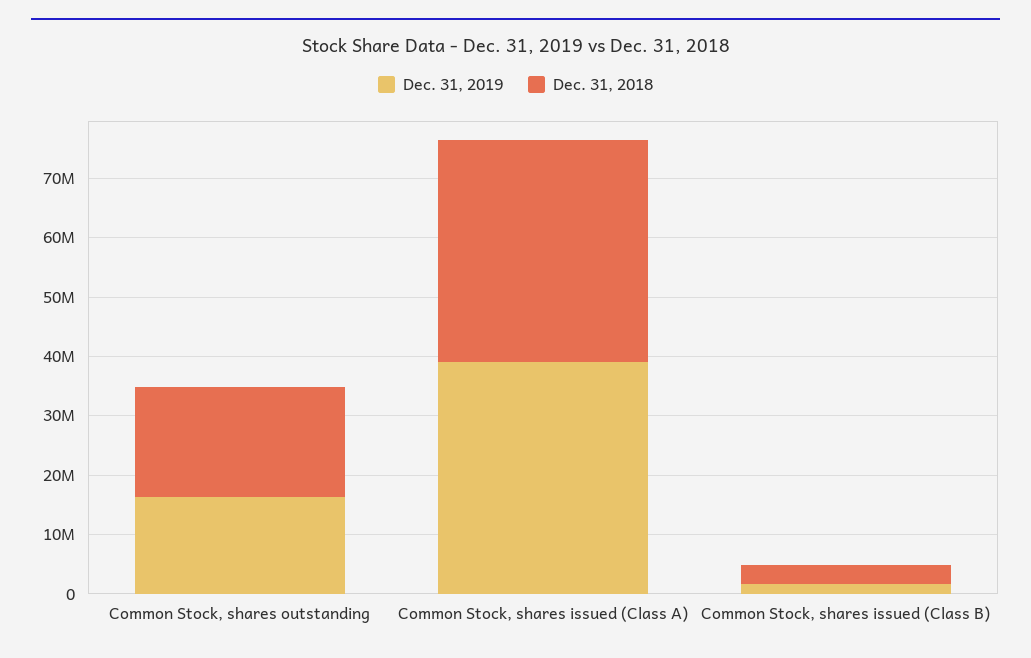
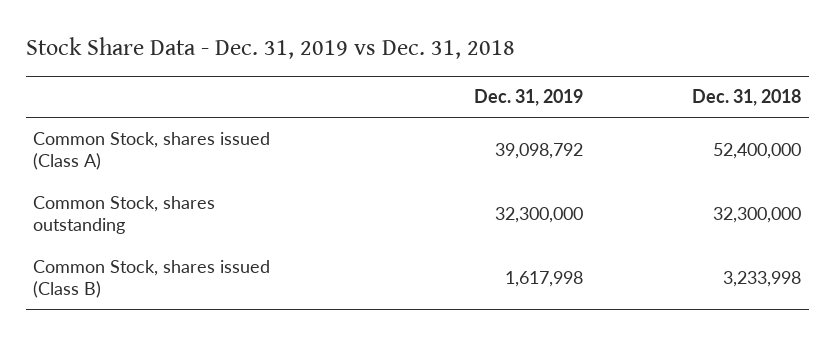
Dec. 31, 2019, Common Stock, shares outstanding: 16000000 -> 32300000
Dec. 31, 2018, Common Stock, shares outstanding: 18000000 -> 32300000
Dec. 31, 2018, Common Stock, shares issued (Class A): 38000000 -> 52400000

